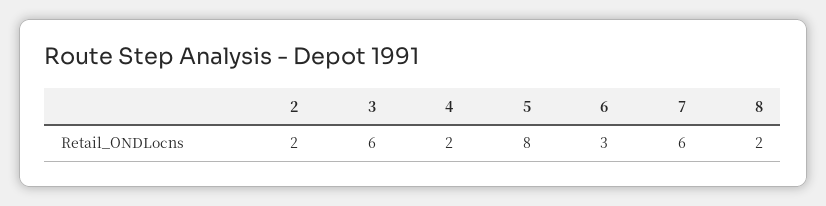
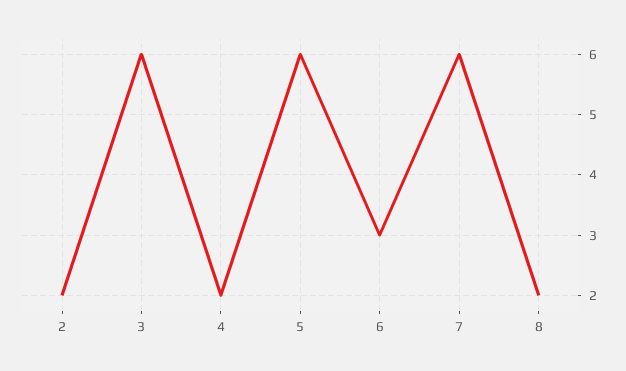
5: 8 -> 6

